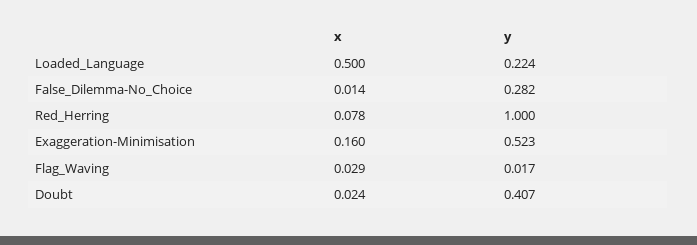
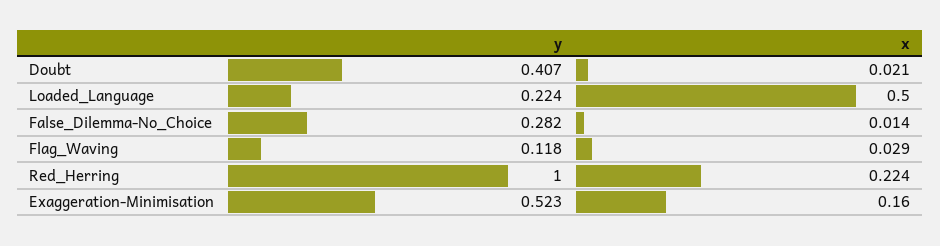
x, Red_Herring: 0.078 -> 0.224
y, Flag_Waving: 0.017 -> 0.118
x, Doubt: 0.024 -> 0.021

